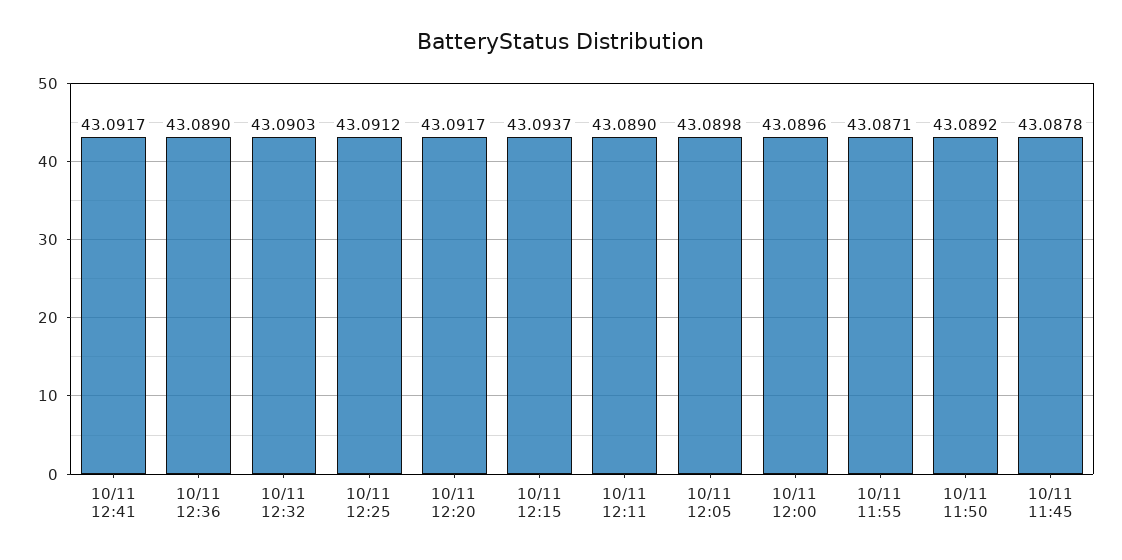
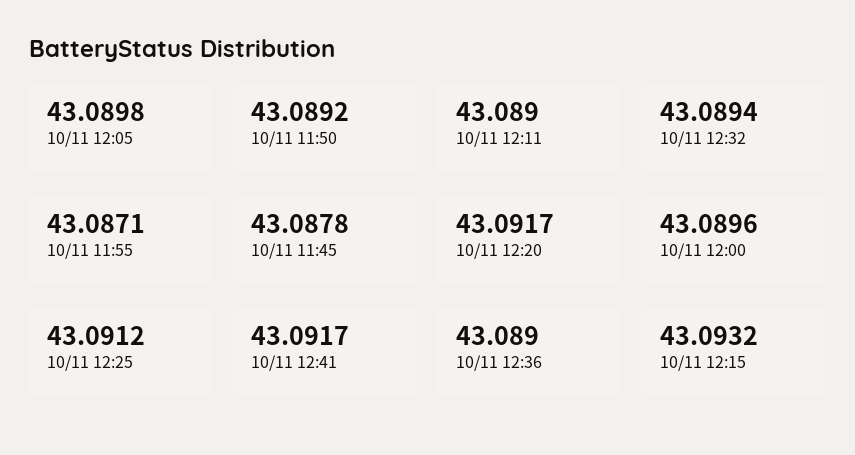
10/11 12:32: 43.0903 -> 43.0894
10/11 12:15: 43.0937 -> 43.0932

